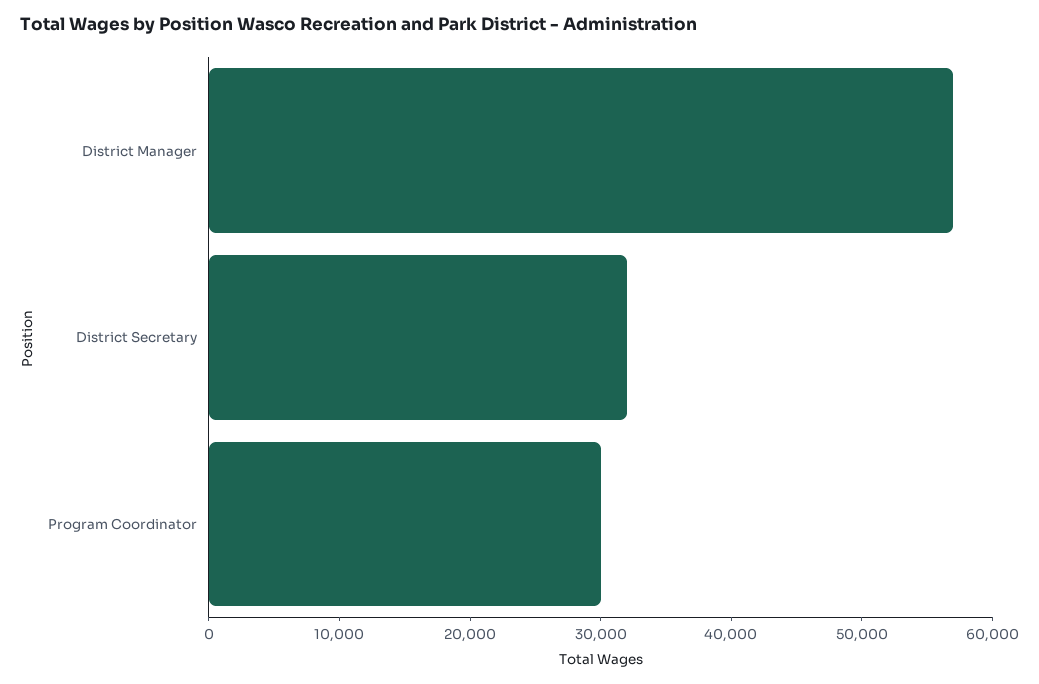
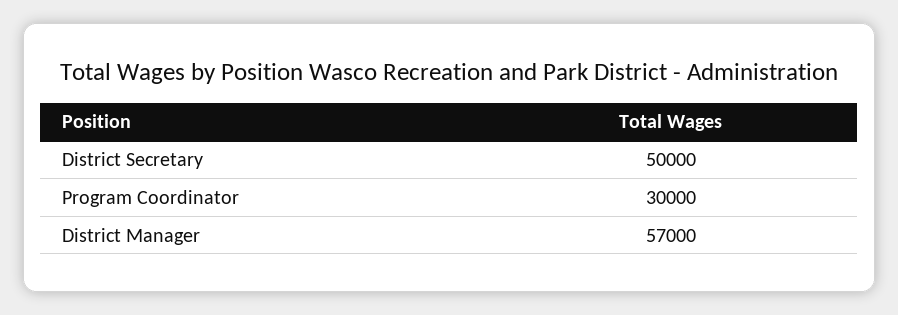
District Secretary: 32000 -> 50000

